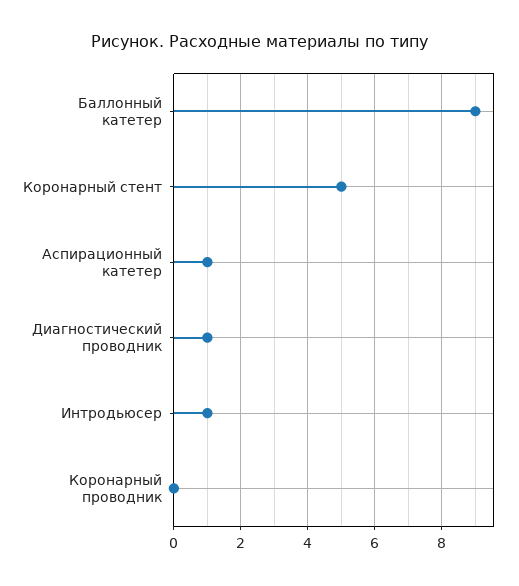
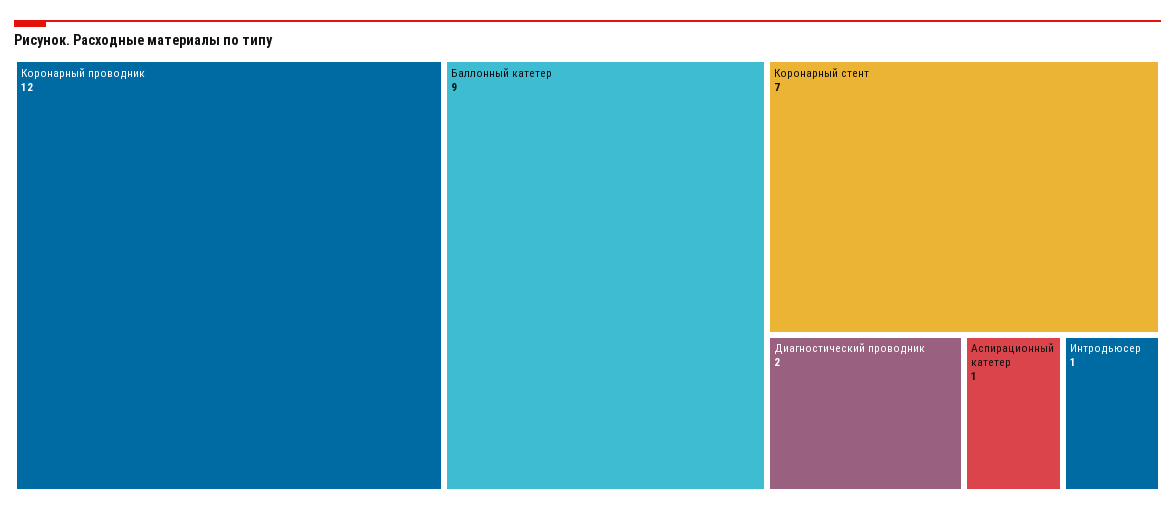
Коронарный стент: 5 -> 7
Диагностический проводник: 1 -> 2
Коронарный проводник: 0 -> 12

